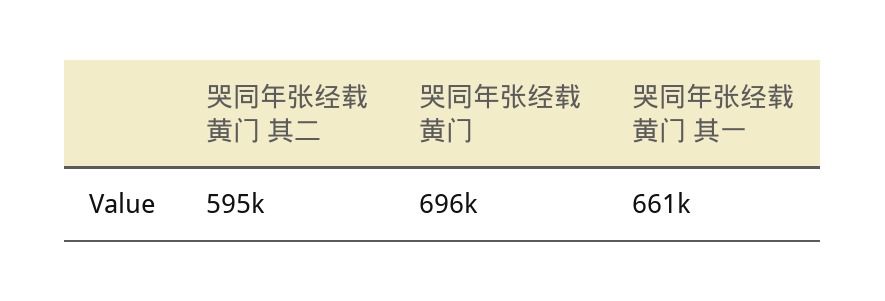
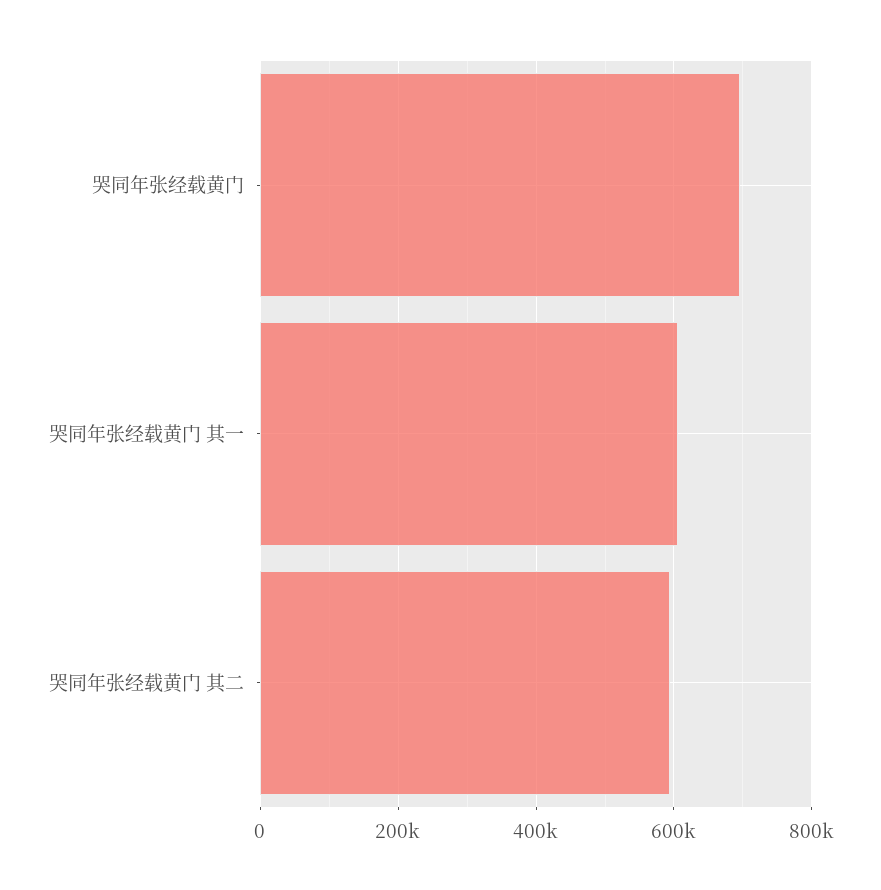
哭同年张经载黄门 其一: 661000 -> 600000

